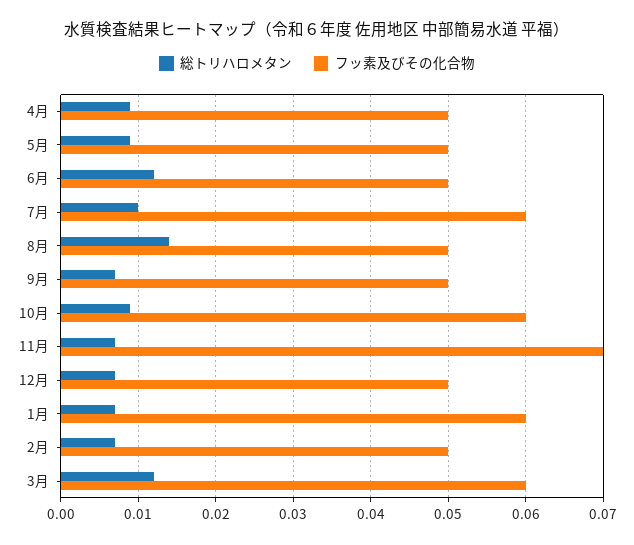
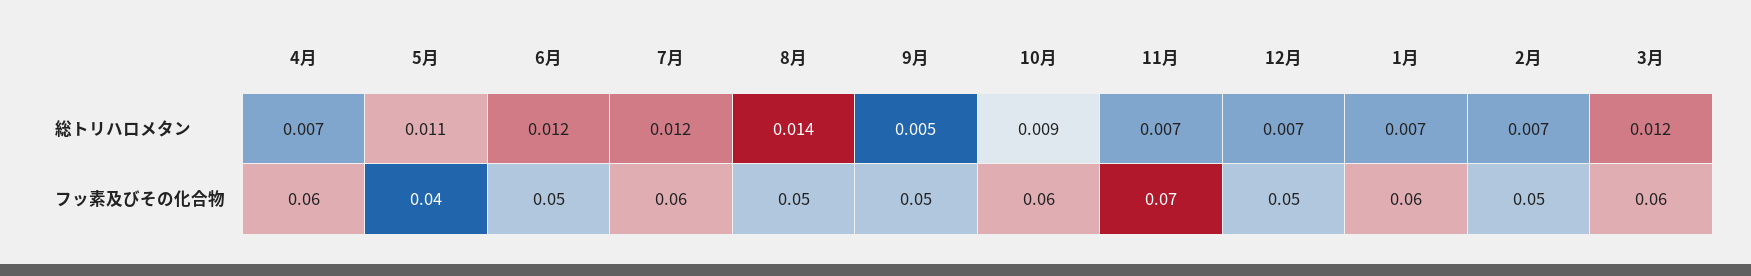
総トリハロメタン, 4月: 0.009 -> 0.007
フッ素及びその化合物, 4月: 0.05 -> 0.06
総トリハロメタン, 5月: 0.009 -> 0.011
フッ素及びその化合物, 5月: 0.05 -> 0.04
総トリハロメタン, 7月: 0.01 -> 0.012
総トリハロメタン, 9月: 0.007 -> 0.005

